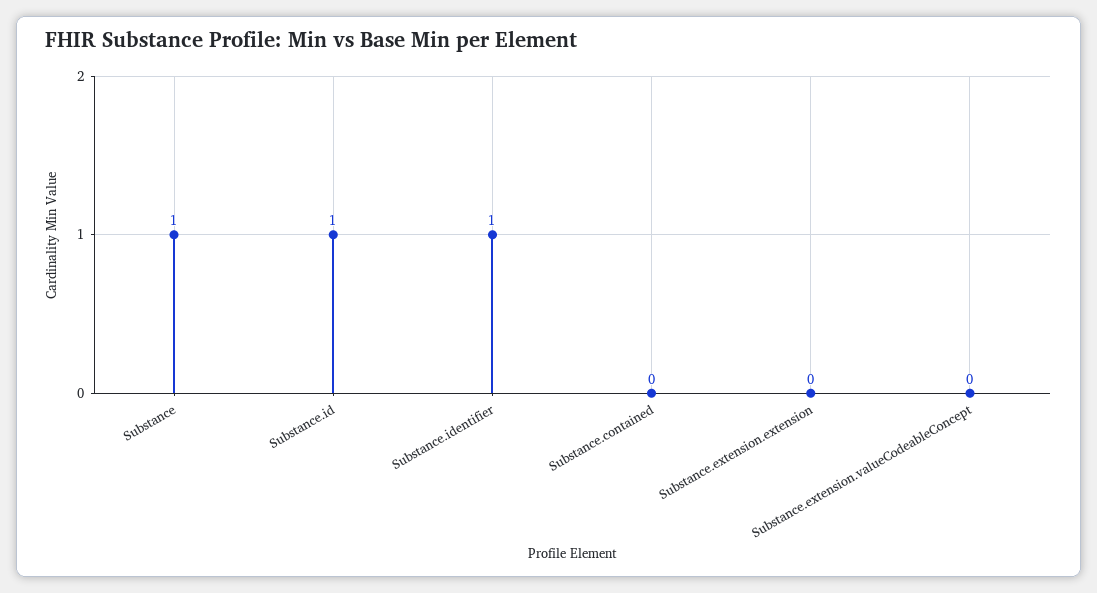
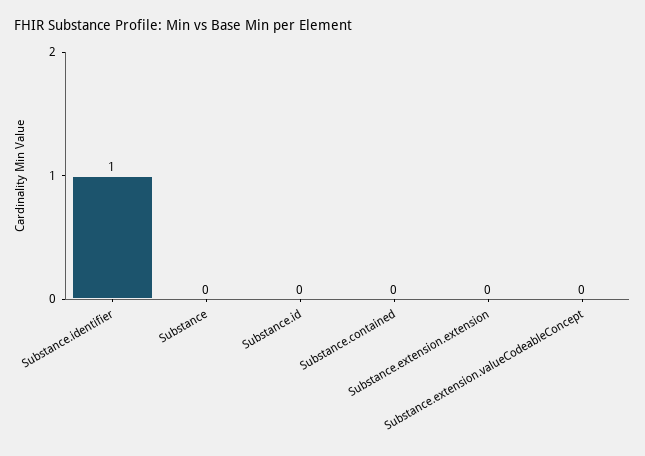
Substance: 1 -> 0
Substance.id: 1 -> 0

